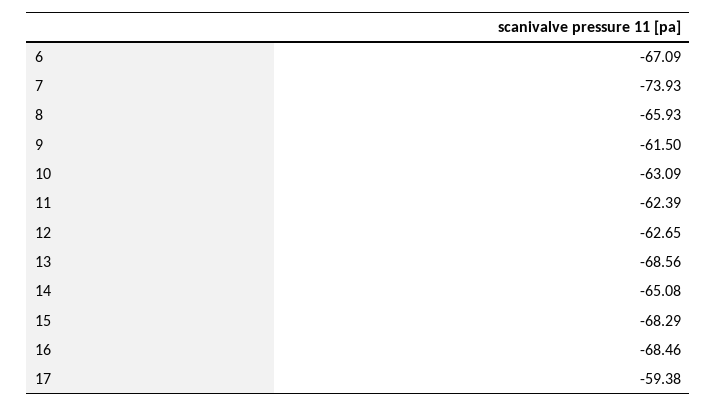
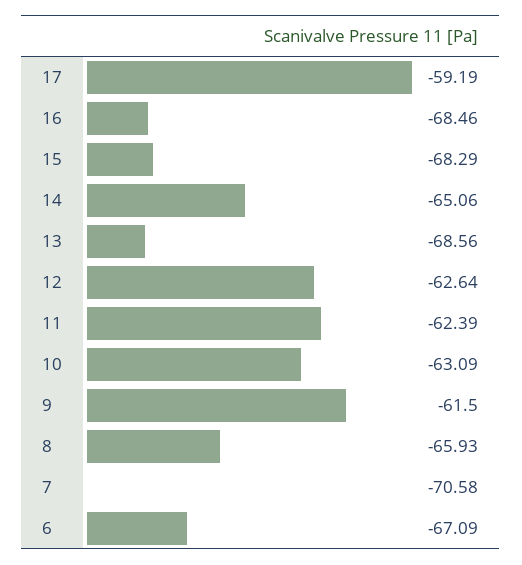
7: -73.93 -> -70.58
12: -62.65 -> -62.64
14: -65.08 -> -65.06
17: -59.38 -> -59.19

